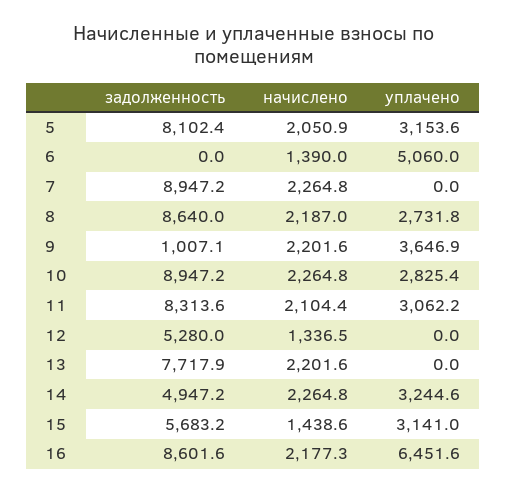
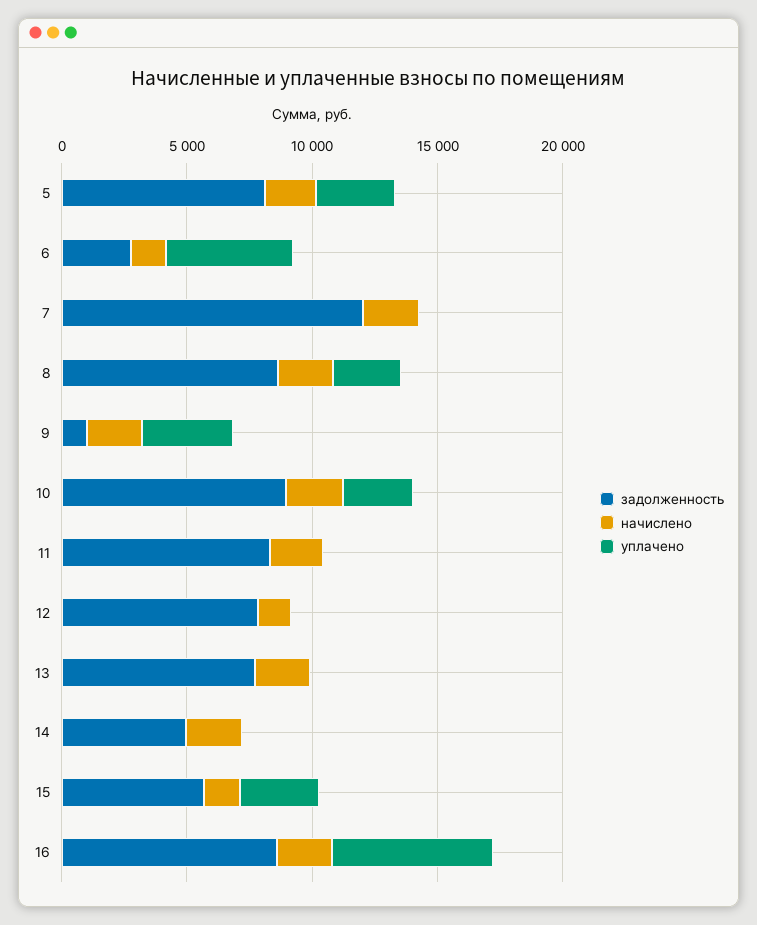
задолженность, 6: 0 -> 3000
задолженность, 7: 8947.2 -> 12000
уплачено, 11: 3062.2 -> 0
задолженность, 12: 5280 -> 8000
уплачено, 14: 3244.6 -> 0

